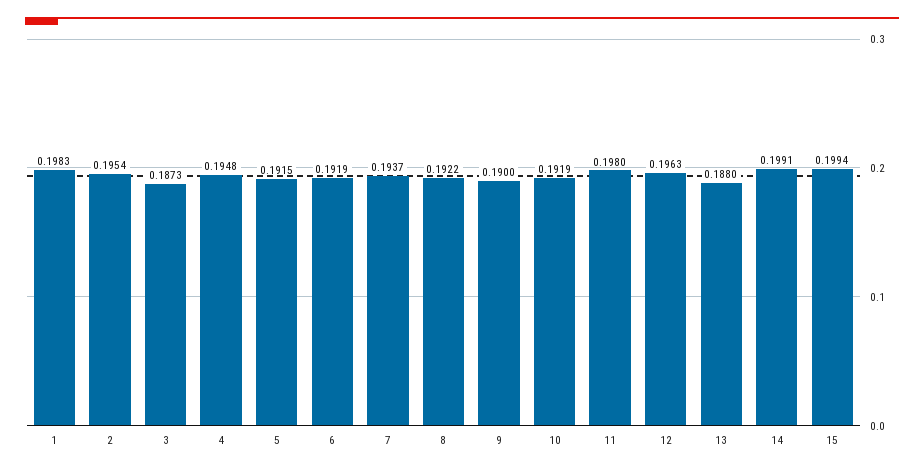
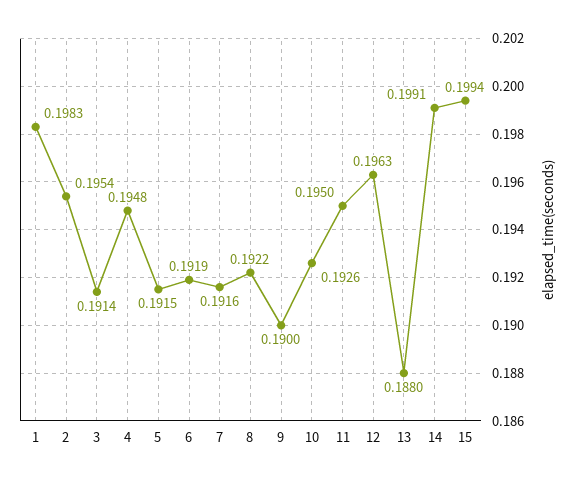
3: 0.1873 -> 0.1914
7: 0.1937 -> 0.1916
10: 0.1919 -> 0.1926
11: 0.198 -> 0.195

